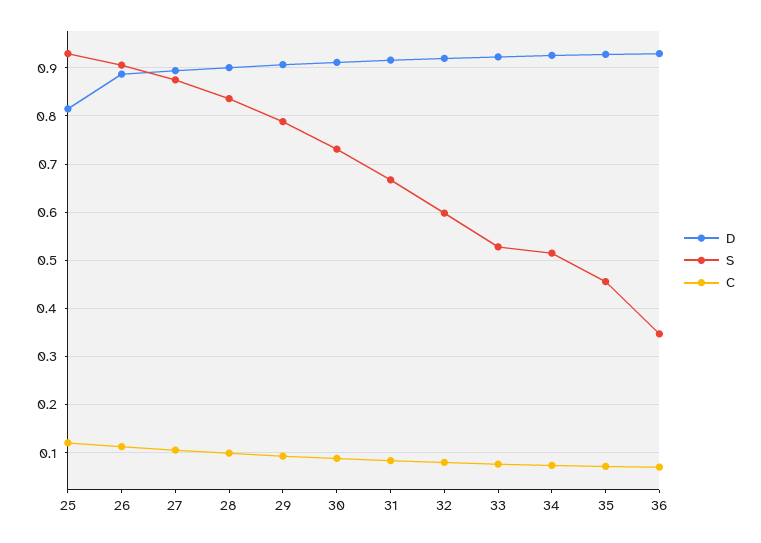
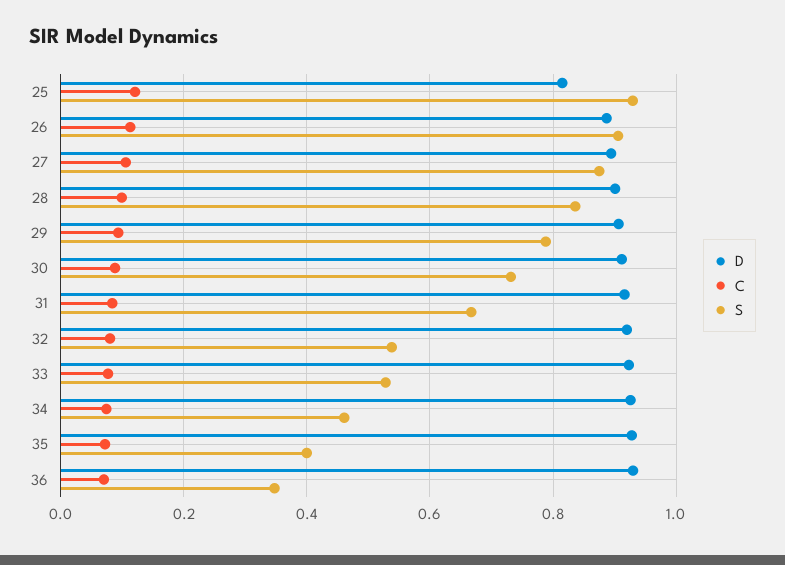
S, 32: 0.6 -> 0.54
S, 34: 0.52 -> 0.46
S, 35: 0.46 -> 0.4

